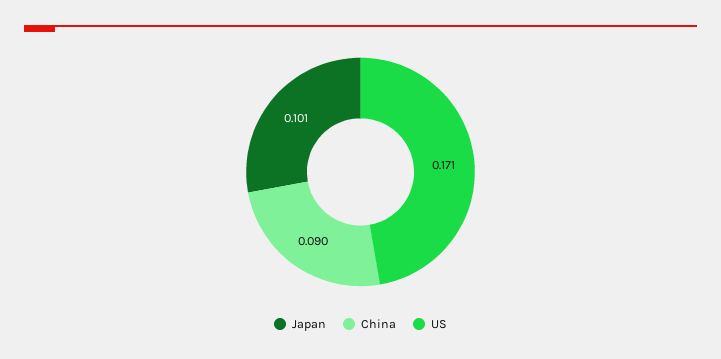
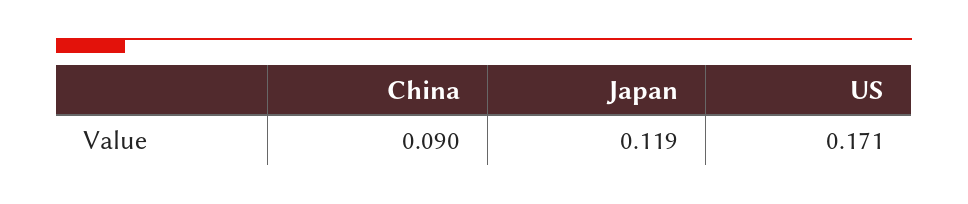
Japan: 0.101 -> 0.119

